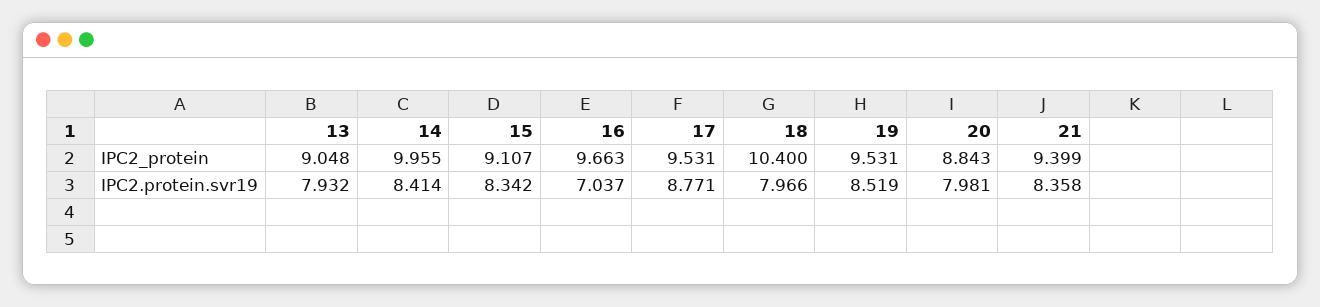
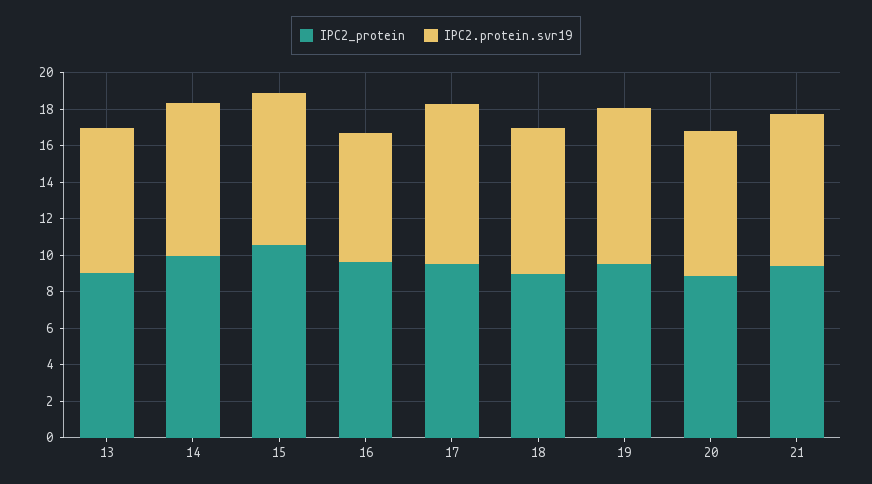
IPC2_protein, 15: 9.107 -> 10.5
IPC2_protein, 18: 10.4 -> 9

